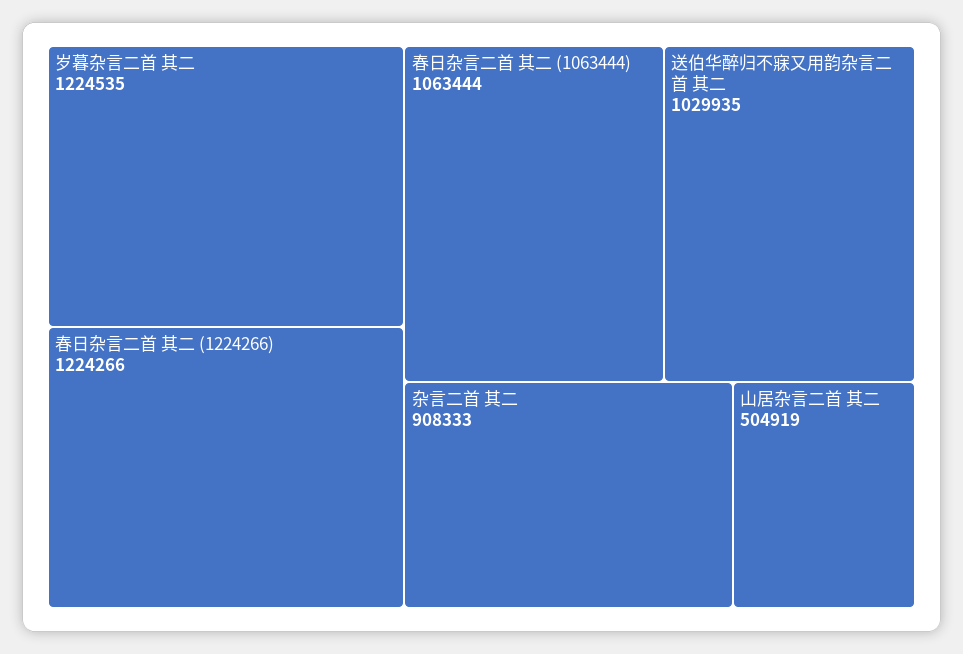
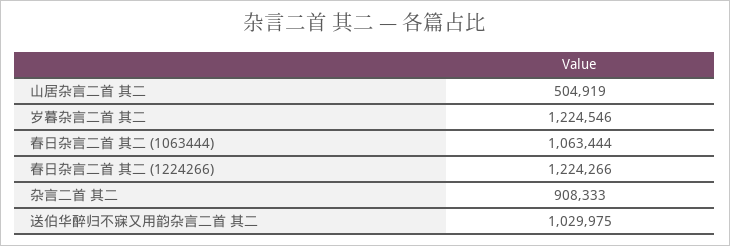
岁暮杂言二首 其二: 1224535 -> 1224546
送伯华醉归不寐又用韵杂言二首 其二: 1029935 -> 1029975

